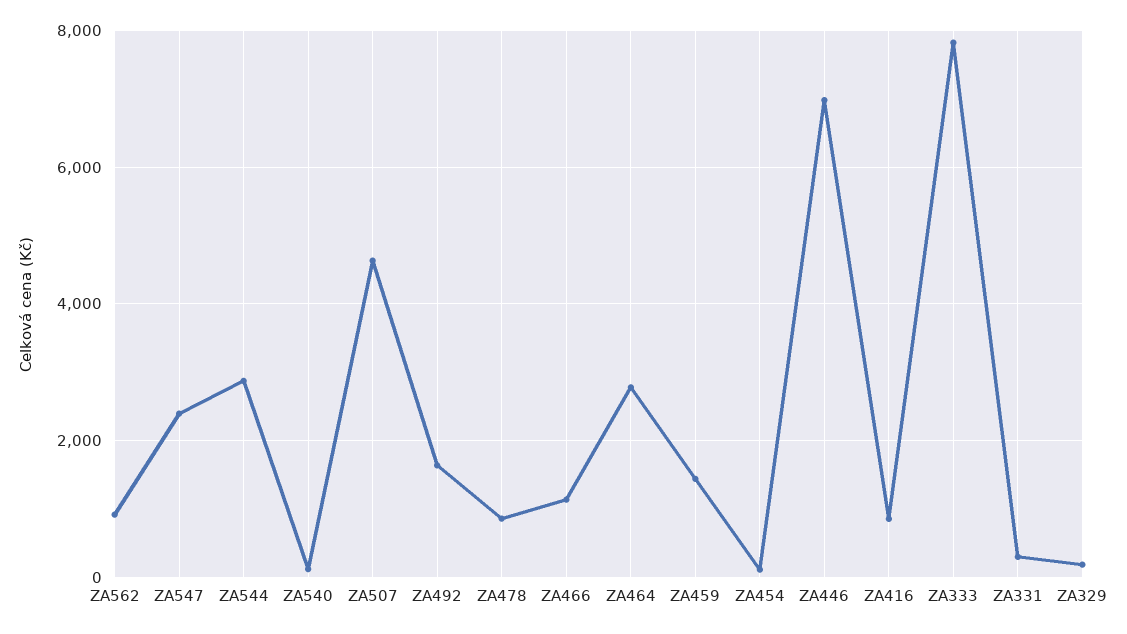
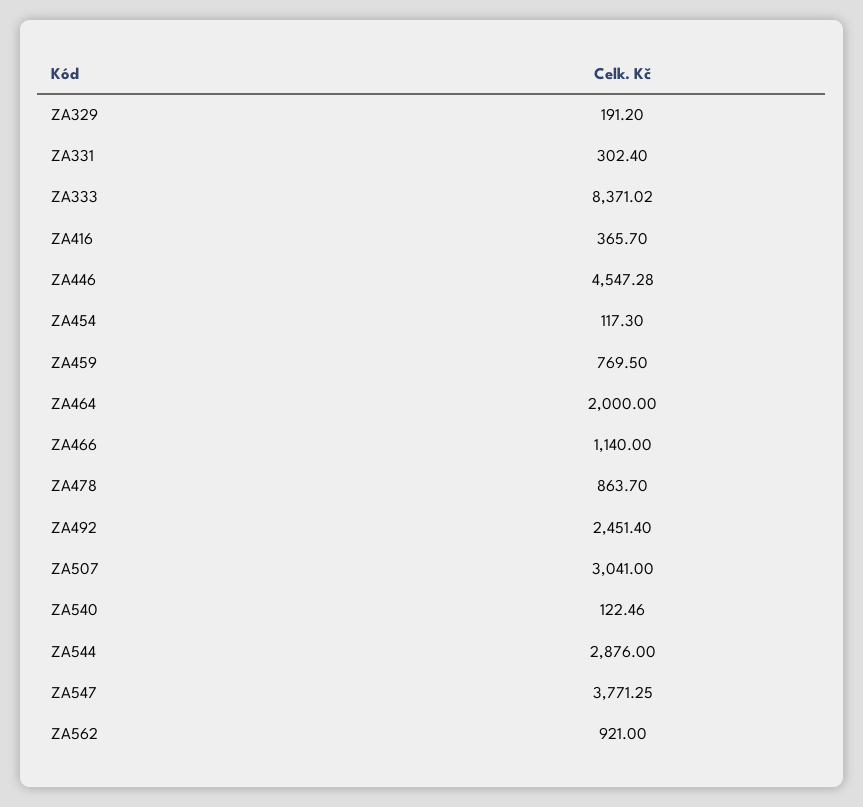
ZA547: 2400 -> 3771.25
ZA507: 4600 -> 3041
ZA492: 1600 -> 2451.4
ZA464: 2800 -> 2000
ZA459: 1400 -> 769.5
ZA446: 7000 -> 4547.28
ZA416: 800 -> 365.7
ZA333: 7800 -> 8371.02

